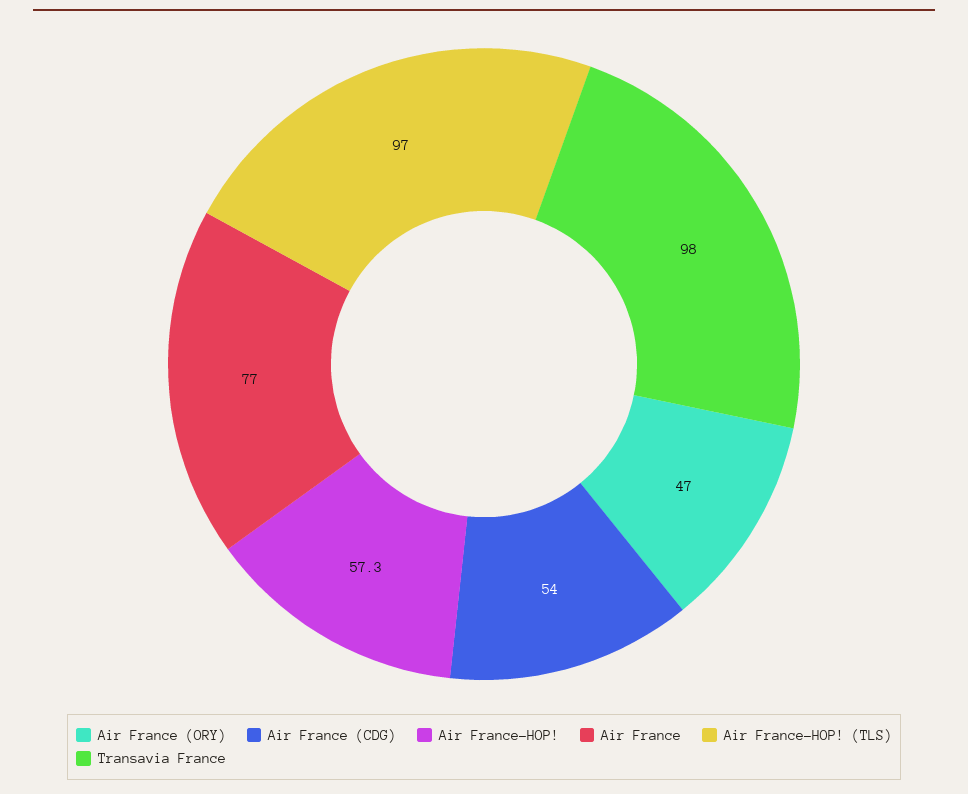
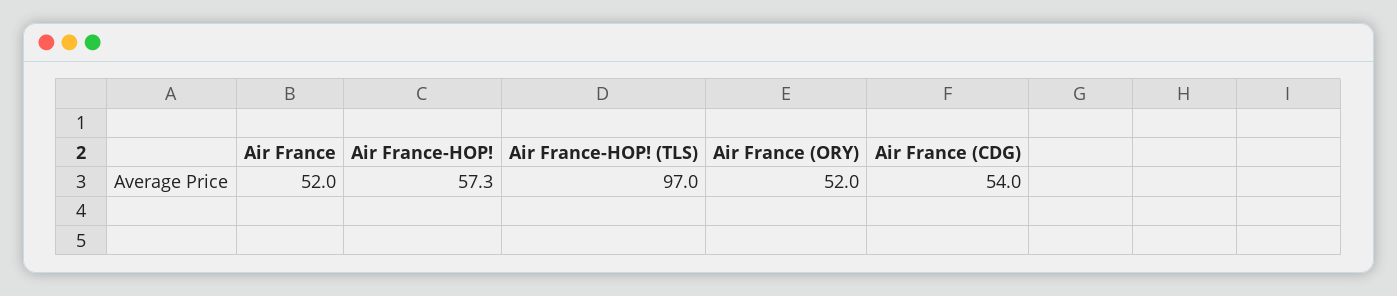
Air France (ORY): 47 -> 52
Air France: 77 -> 52
Transavia France: 98 -> none

